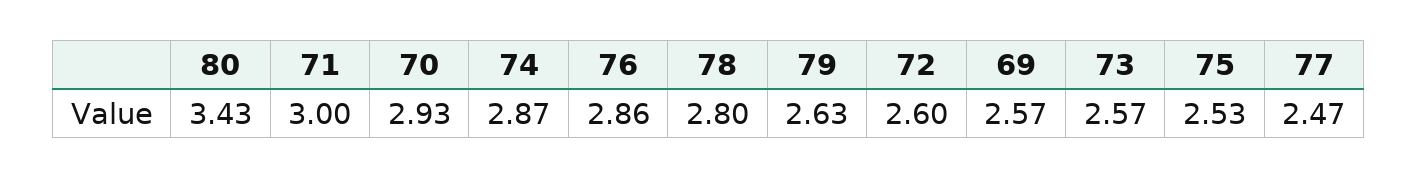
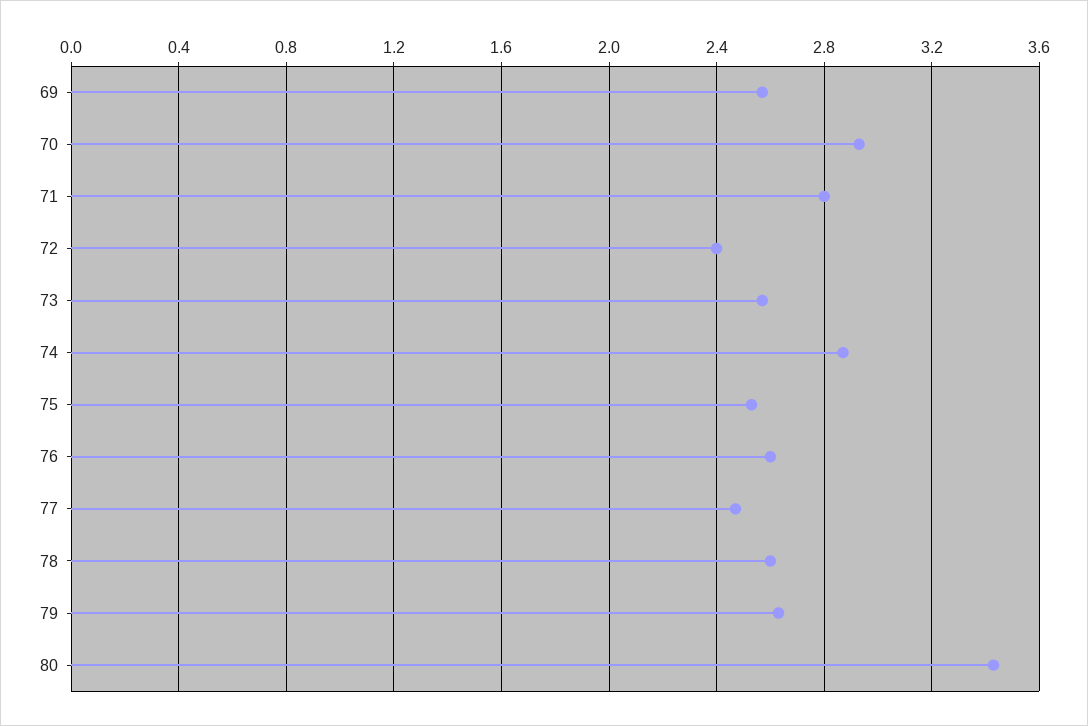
71: 3 -> 2.8
76: 2.86 -> 2.6
78: 2.8 -> 2.6
72: 2.6 -> 2.4

